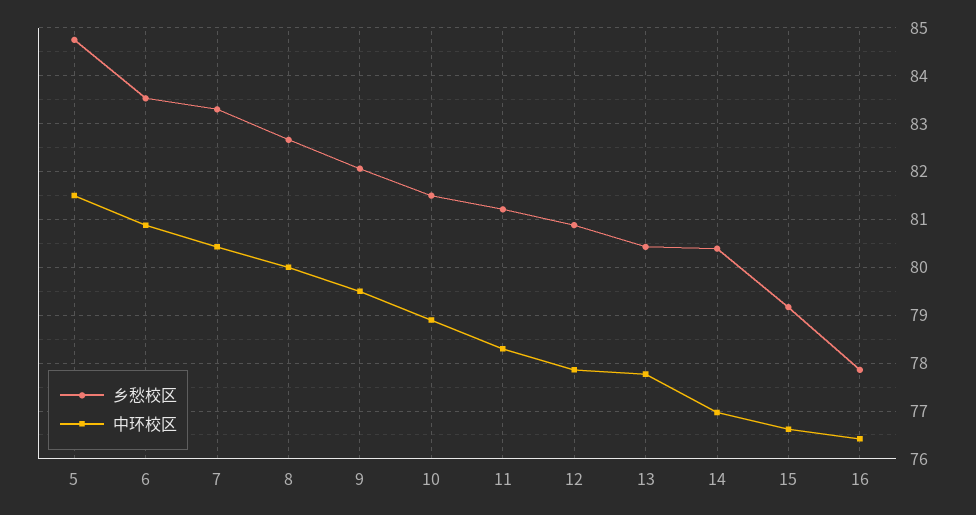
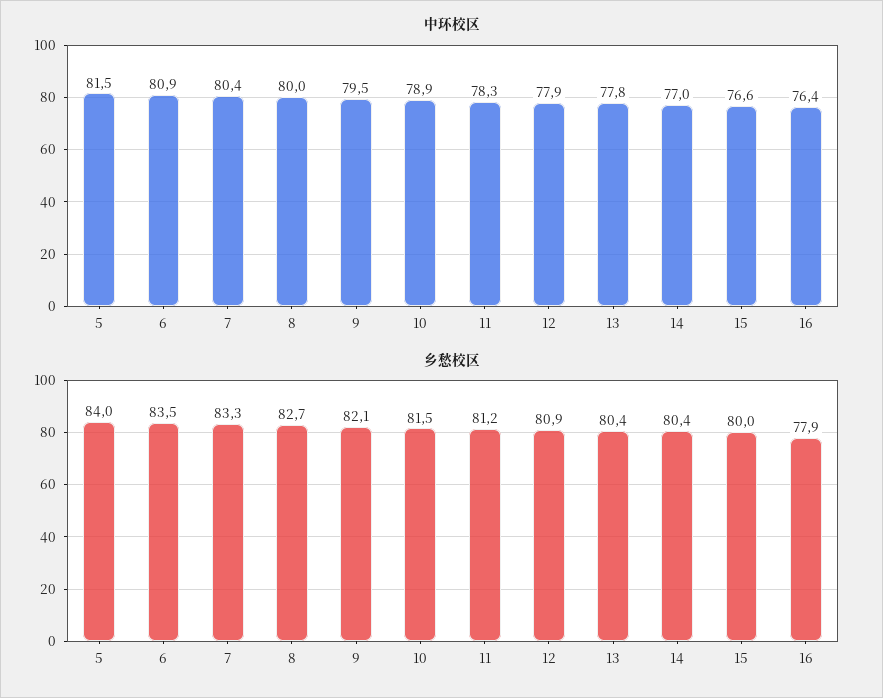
乡愁校区, 5: 84.8 -> 84
乡愁校区, 15: 79.2 -> 80

